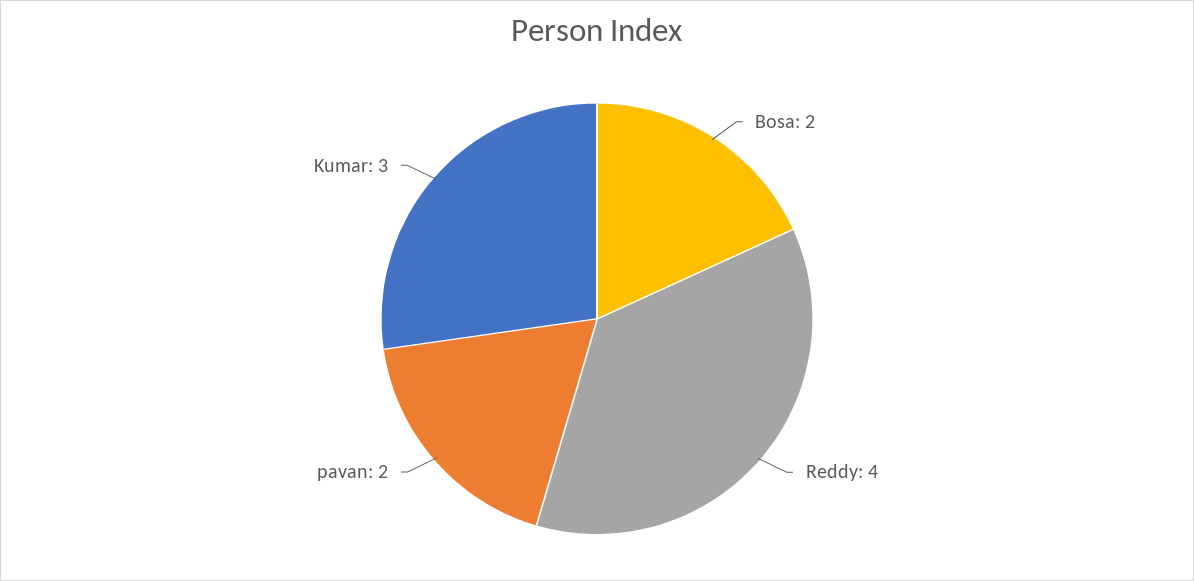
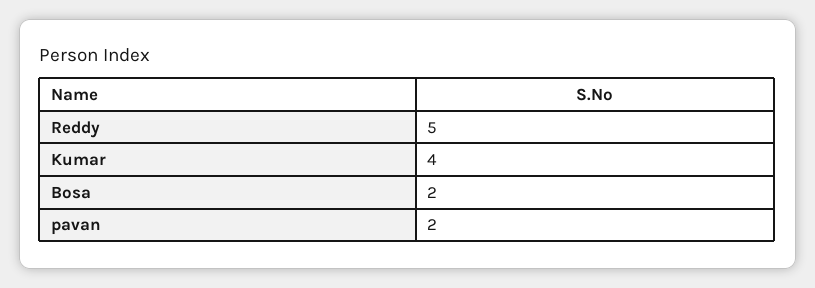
Reddy: 4 -> 5
Kumar: 3 -> 4

